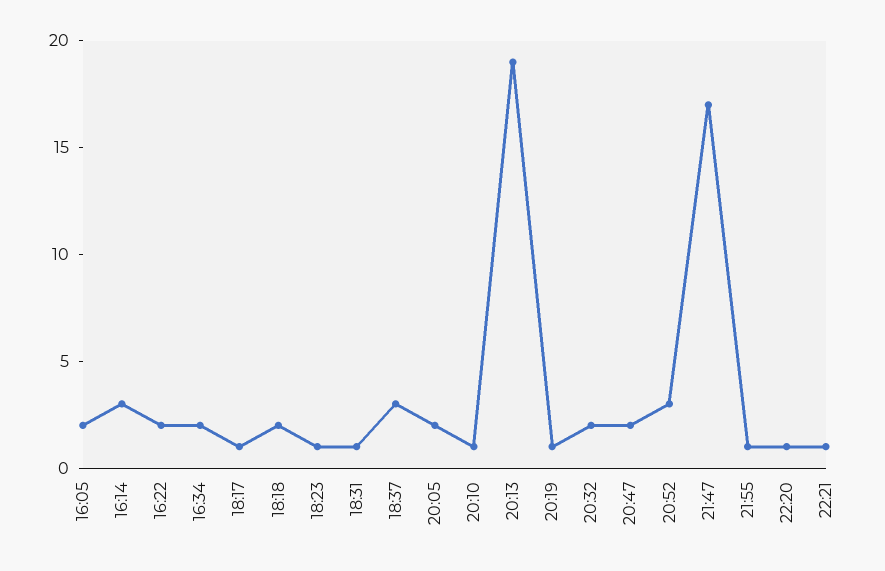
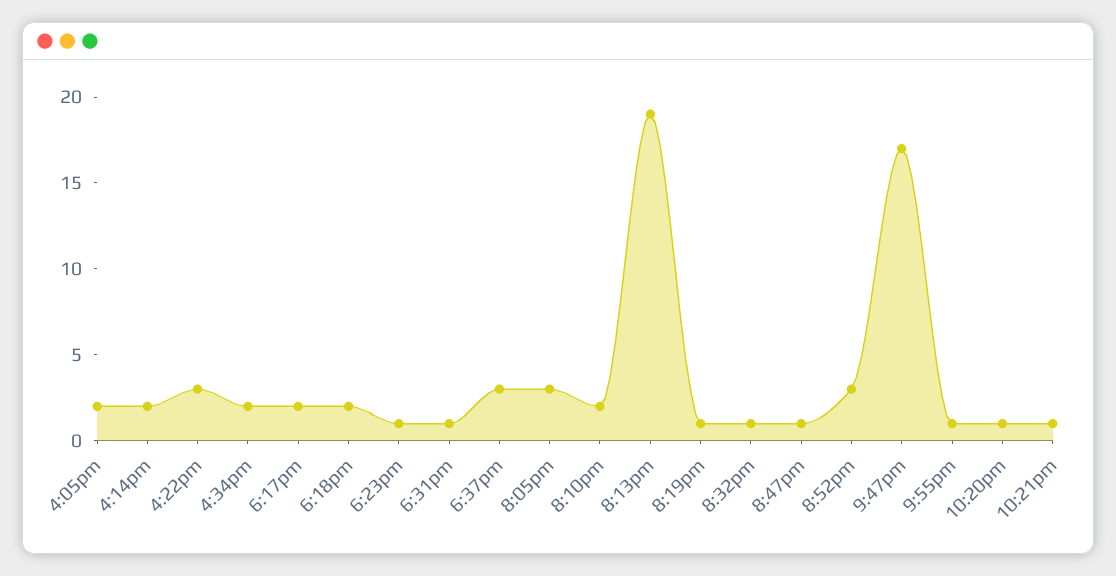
16:14: 3 -> 2
16:22: 2 -> 3
18:17: 1 -> 2
20:05: 2 -> 3
20:10: 1 -> 2
20:32: 2 -> 1
20:47: 2 -> 1

